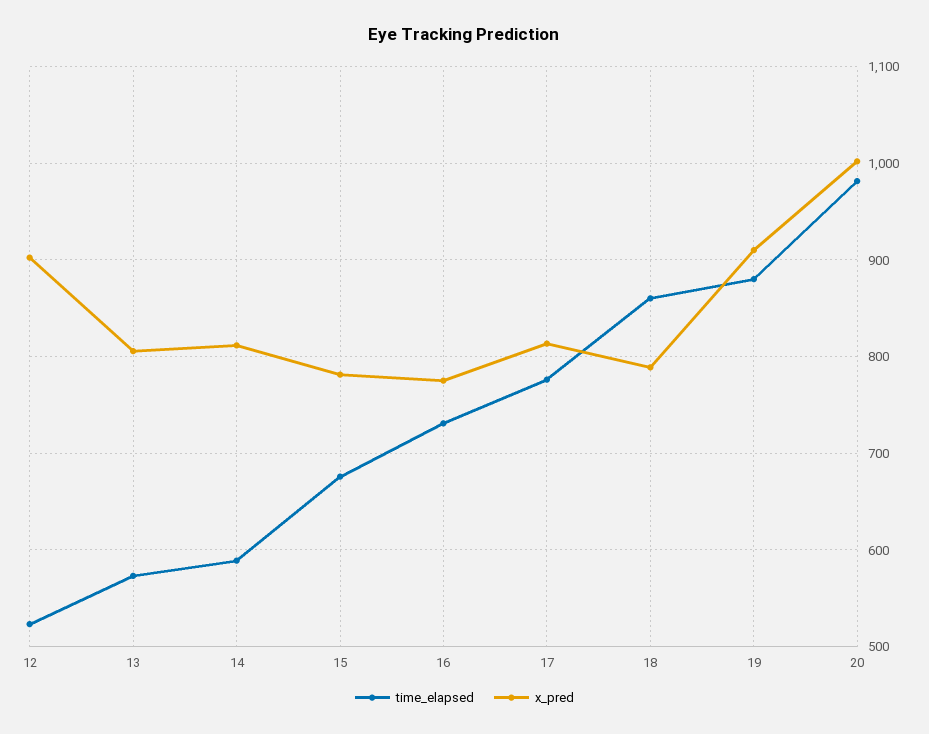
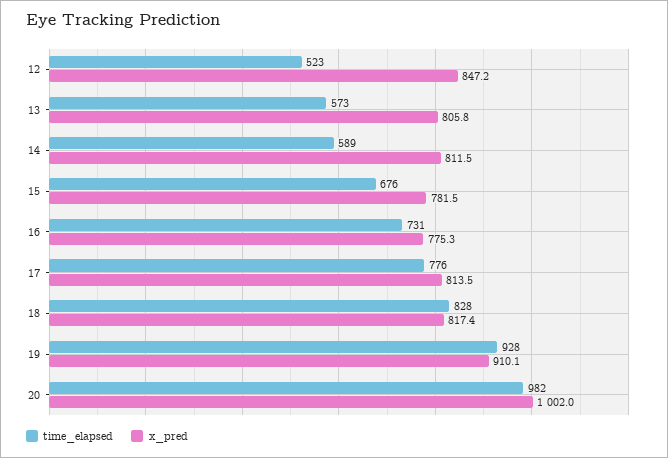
x_pred, 12: 900 -> 847.2
time_elapsed, 18: 860 -> 828
x_pred, 18: 790 -> 817.4
time_elapsed, 19: 880 -> 928

